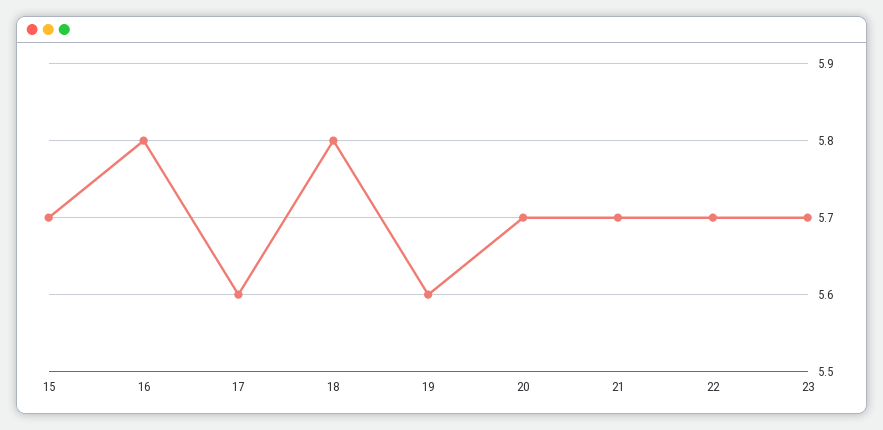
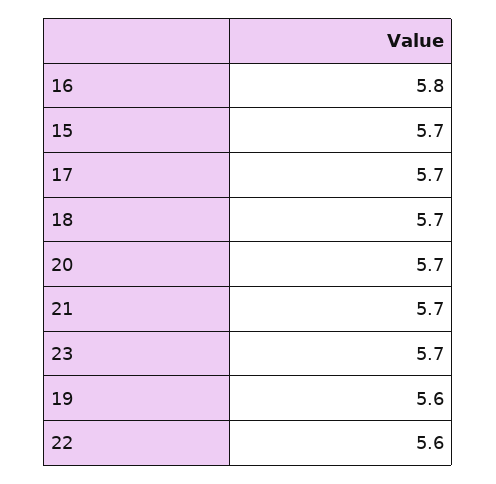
17: 5.6 -> 5.7
18: 5.8 -> 5.7
22: 5.7 -> 5.6

